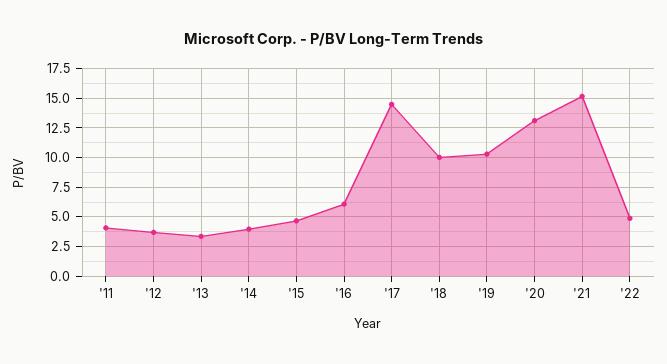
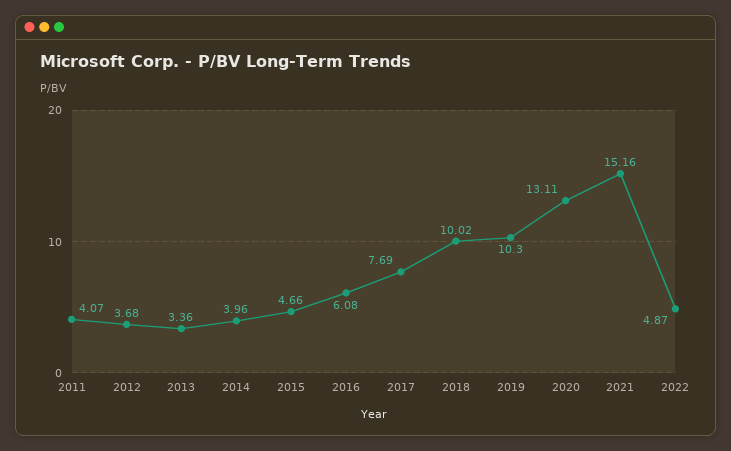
'17: 15 -> 7.69

